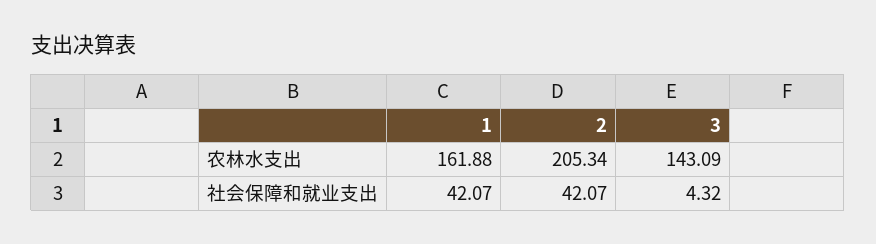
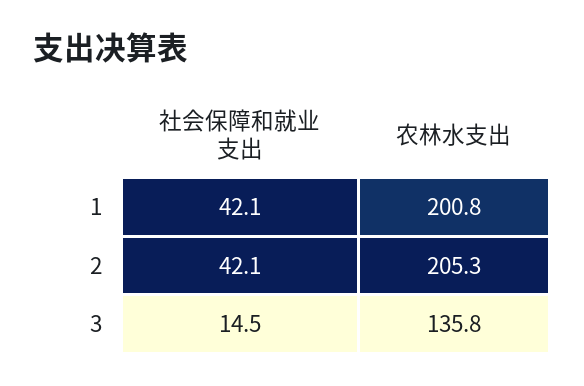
1, 农林水支出: 161.88 -> 200.8
3, 农林水支出: 143.09 -> 135.8
3, 社会保障和就业支出: 4.32 -> 14.5

